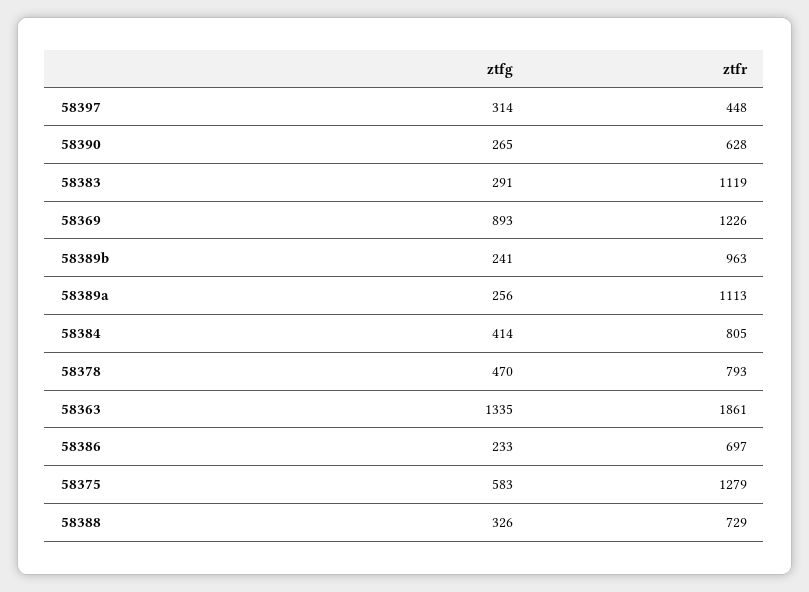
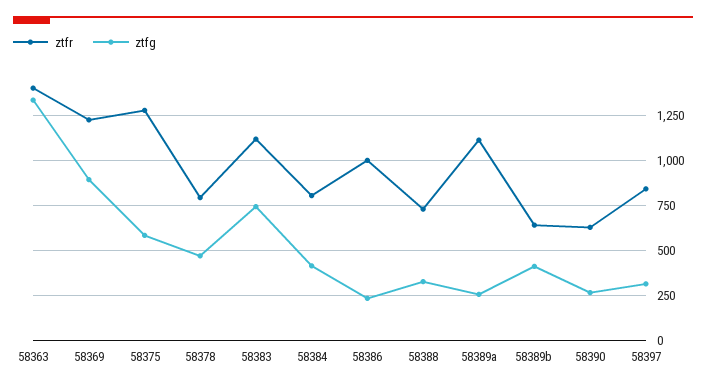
ztfr, 58397: 448 -> 850
ztfg, 58383: 291 -> 750
ztfg, 58389b: 241 -> 400
ztfr, 58389b: 963 -> 650
ztfr, 58363: 1861 -> 1400
ztfr, 58386: 697 -> 1000

